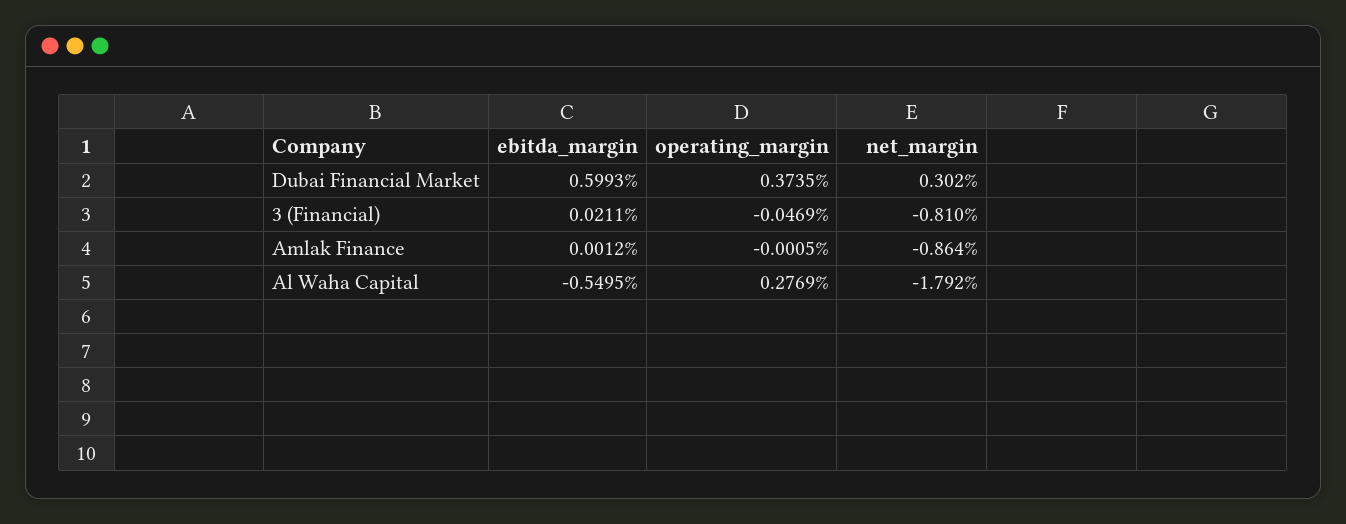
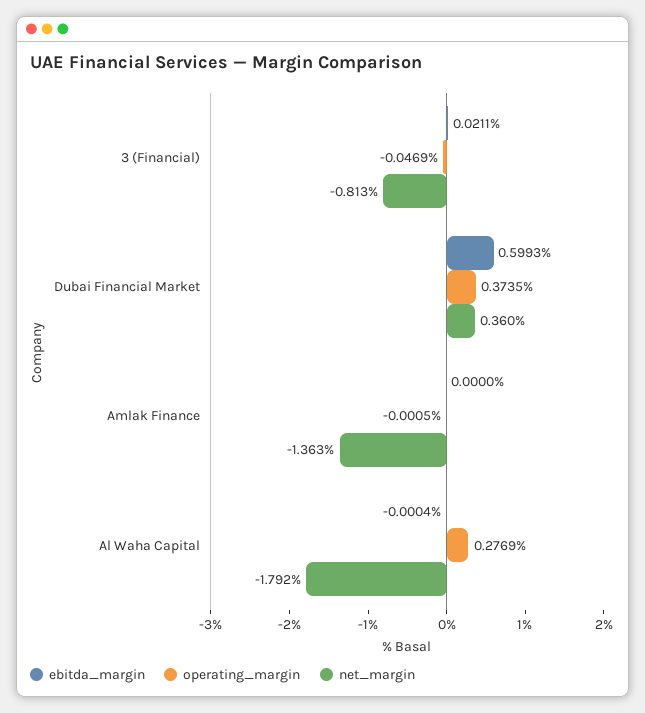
net_margin, Dubai Financial Market: 0.302 -> 0.36
net_margin, 3 (Financial): -0.81 -> -0.813
ebitda_margin, Amlak Finance: 0.0012 -> 0
net_margin, Amlak Finance: -0.864 -> -1.363
ebitda_margin, Al Waha Capital: -0.5495 -> -0.0004

